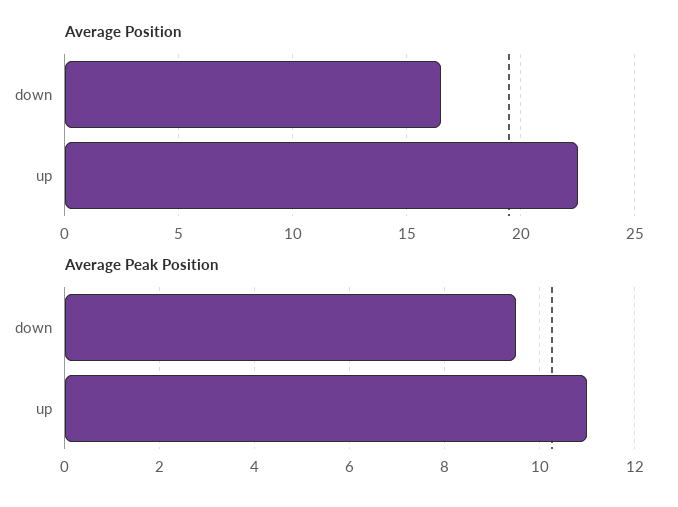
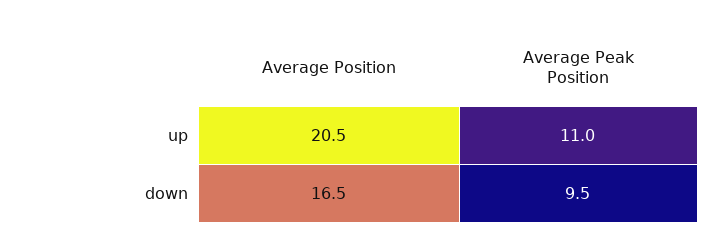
Average Position, up: 22.5 -> 20.5

